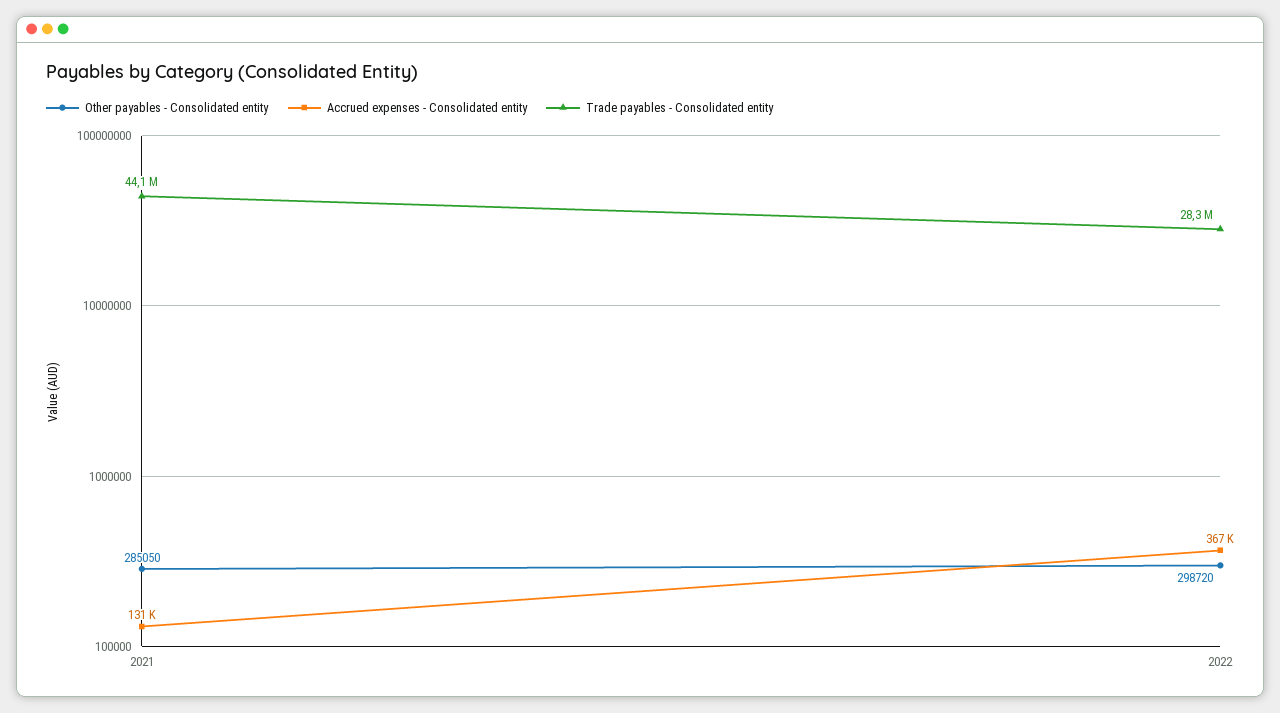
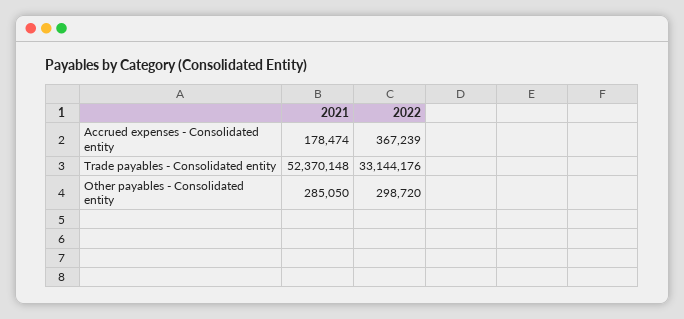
Accrued expenses - Consolidated entity, 2021: 131000 -> 178474
Trade payables - Consolidated entity, 2021: 44100000 -> 52370148
Trade payables - Consolidated entity, 2022: 28300000 -> 33144176

